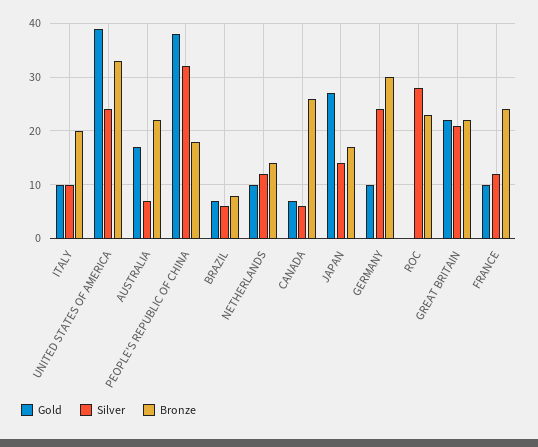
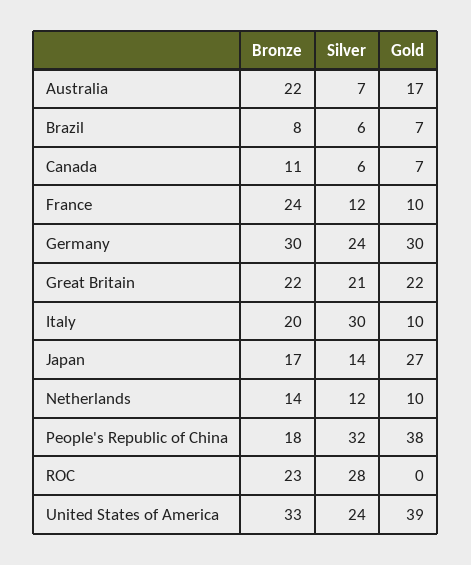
Silver, ITALY: 10 -> 30
Bronze, CANADA: 25 -> 11
Gold, GERMANY: 10 -> 30

